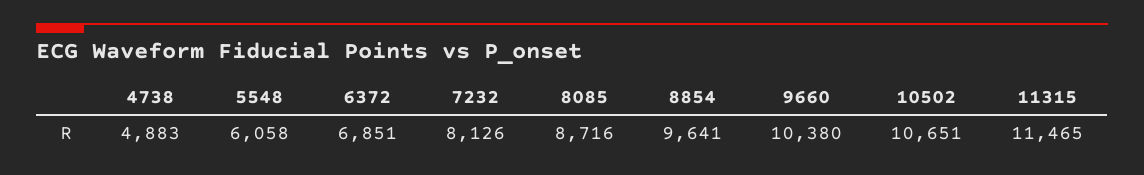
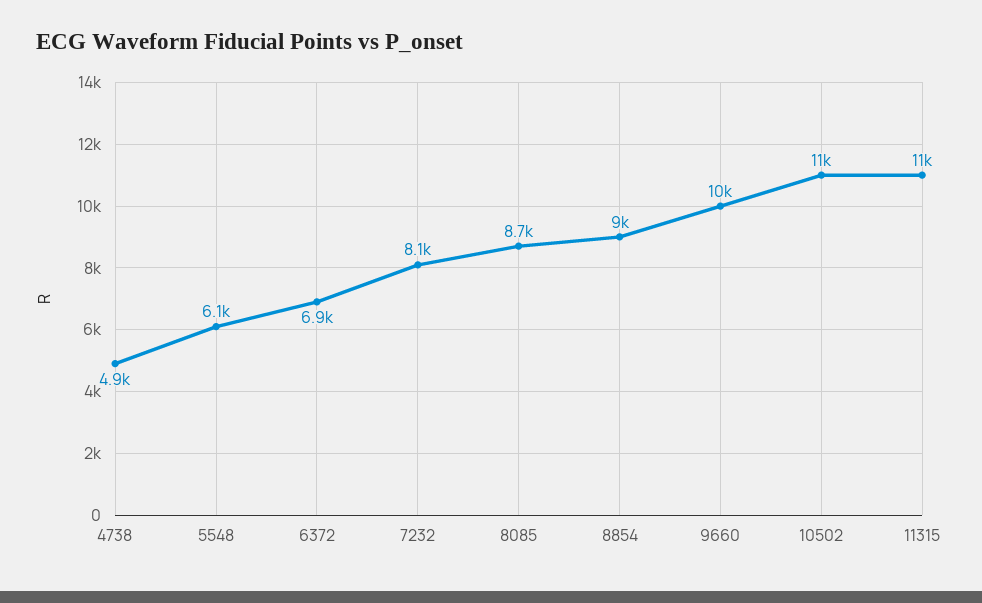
8854: 9641 -> 9000

